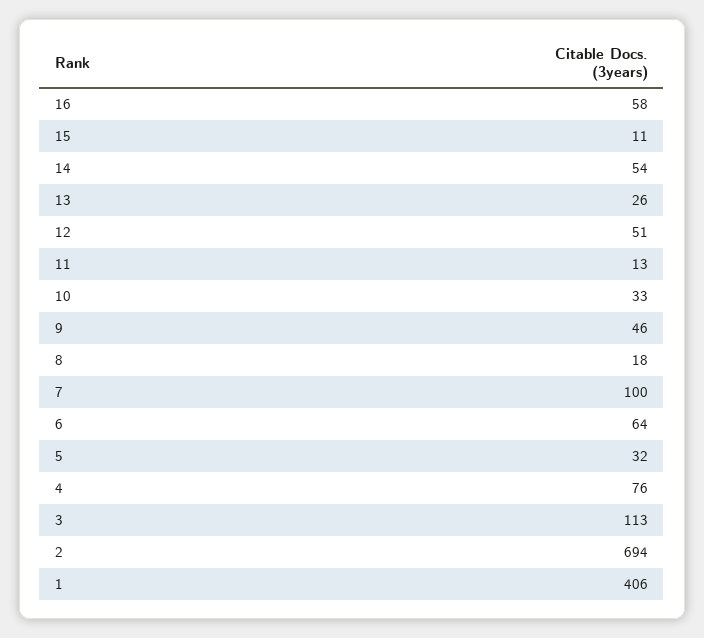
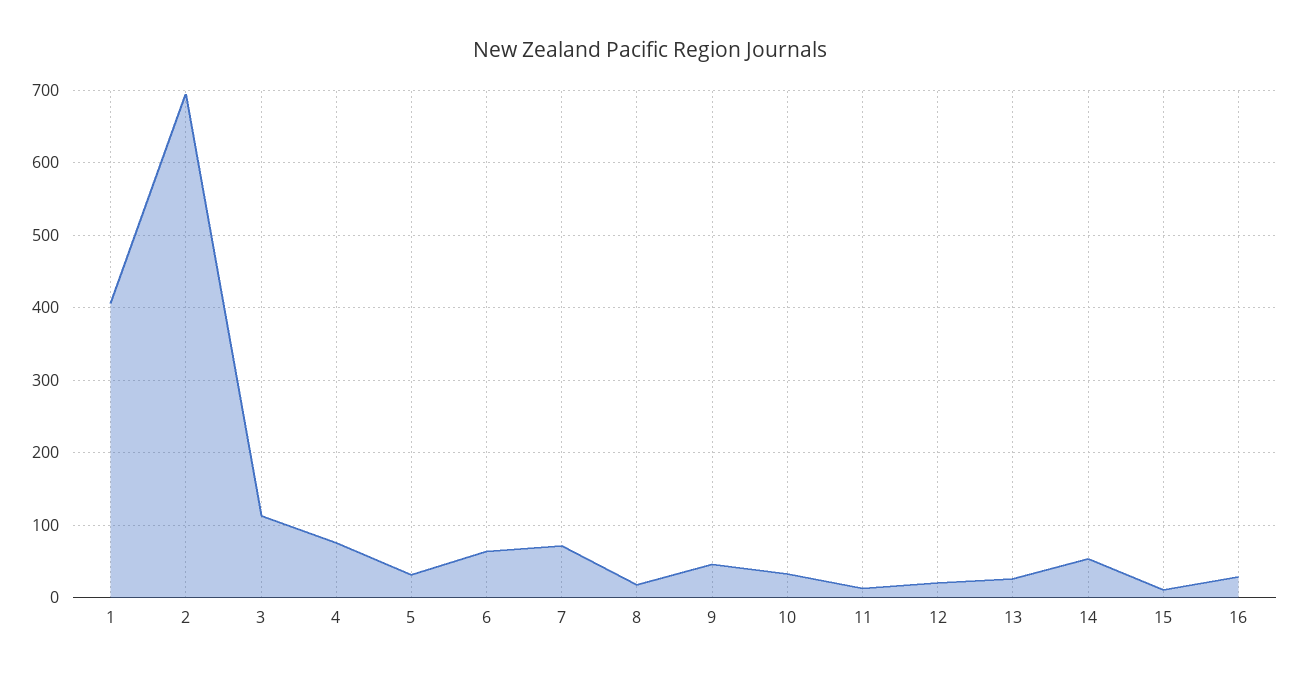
16: 58 -> 30
12: 51 -> 20
7: 100 -> 70

